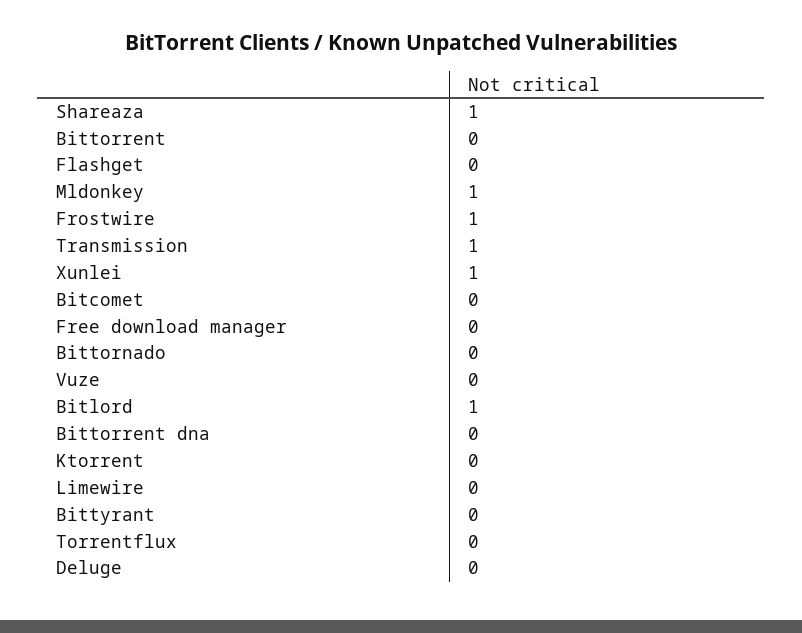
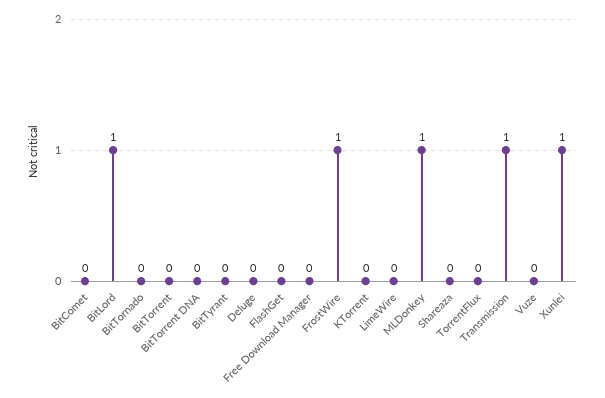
Shareaza: 1 -> 0

